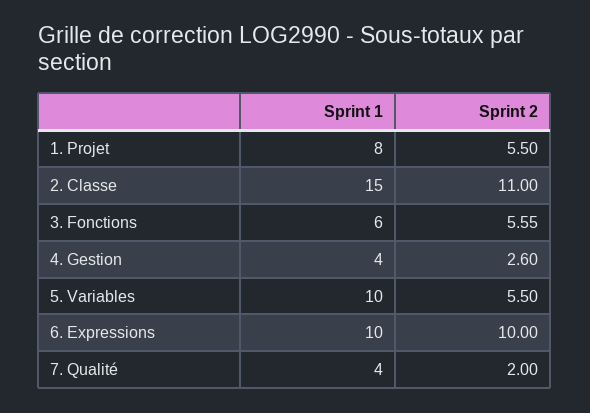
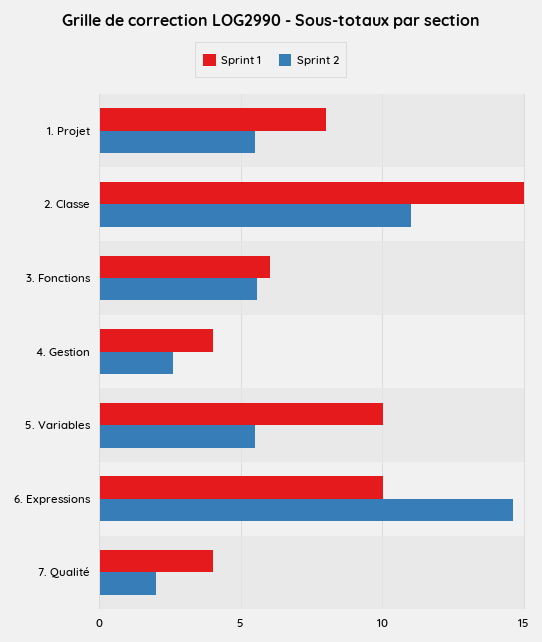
Sprint 2, 6. Expressions: 10 -> 14.5

